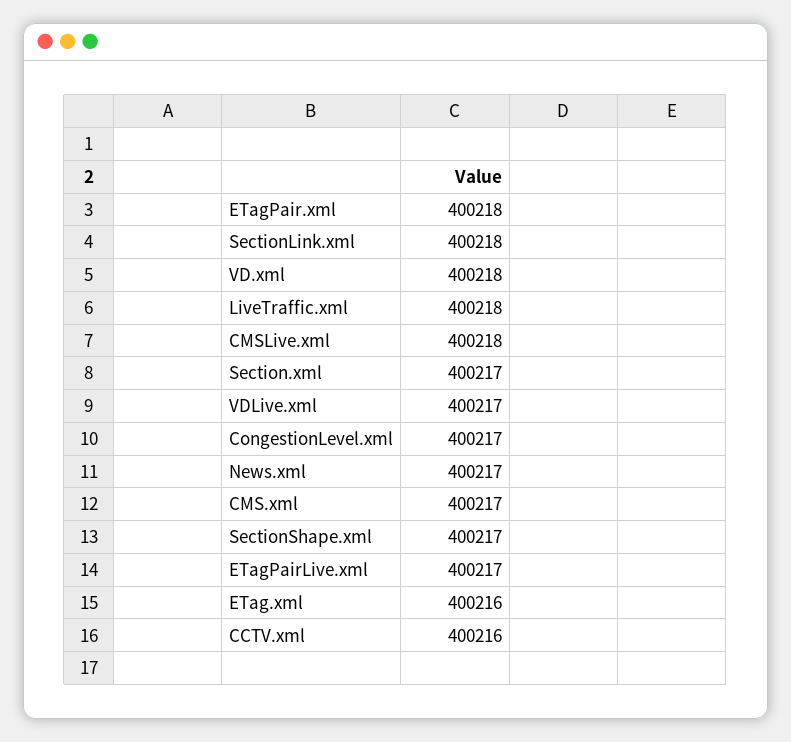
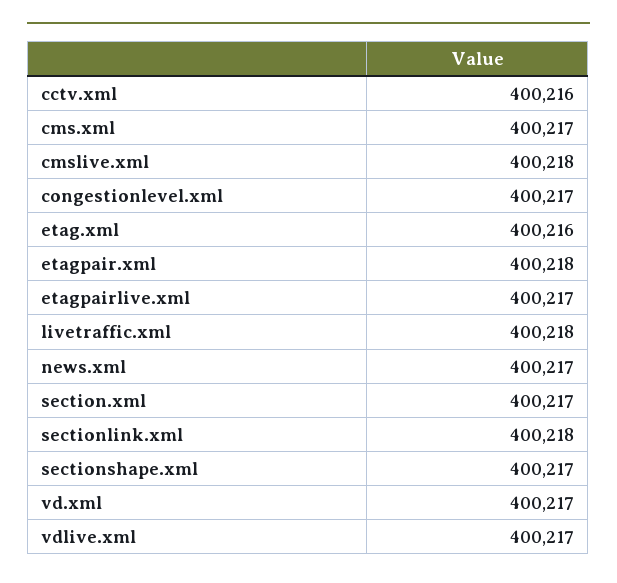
VD.xml: 400218 -> 400217

